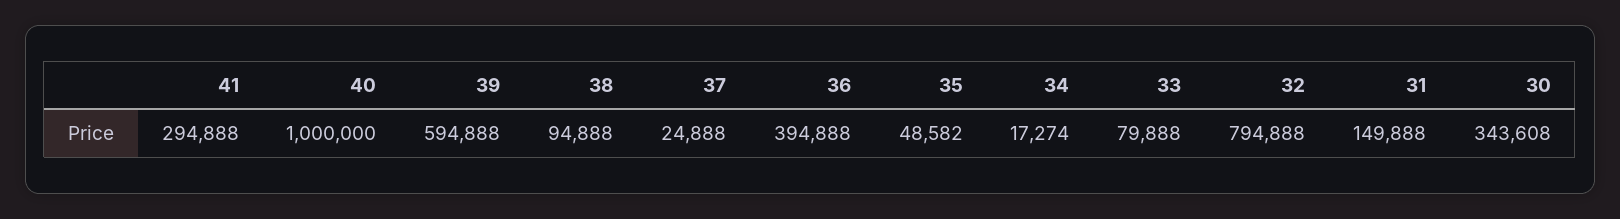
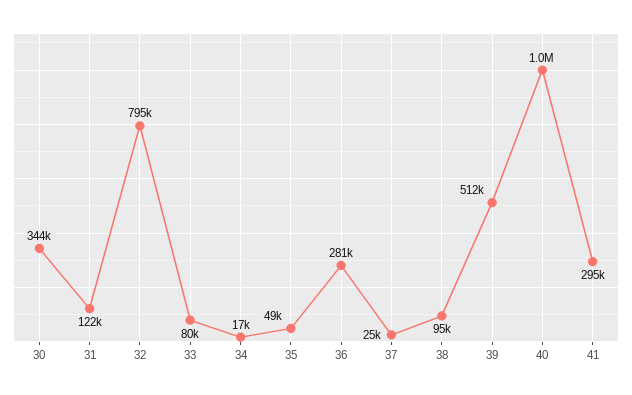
39: 594888 -> 512000
36: 394888 -> 281000
31: 149888 -> 122000

